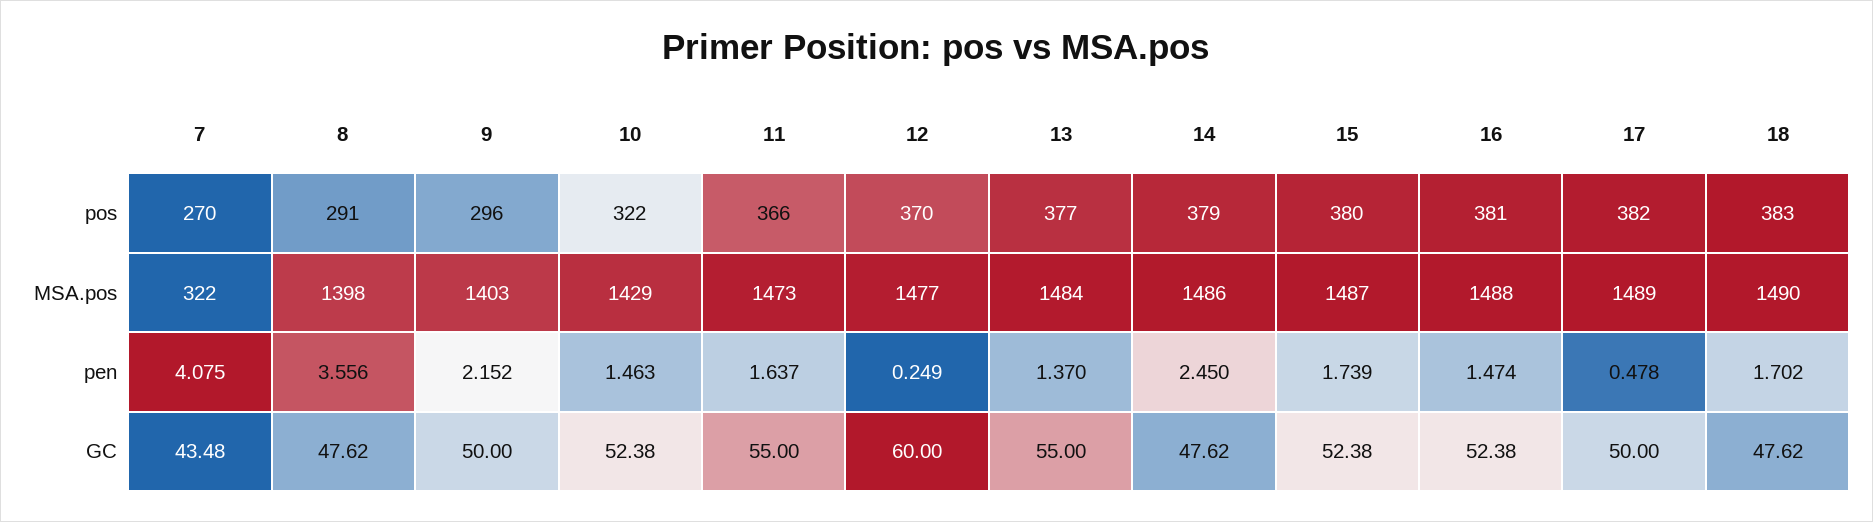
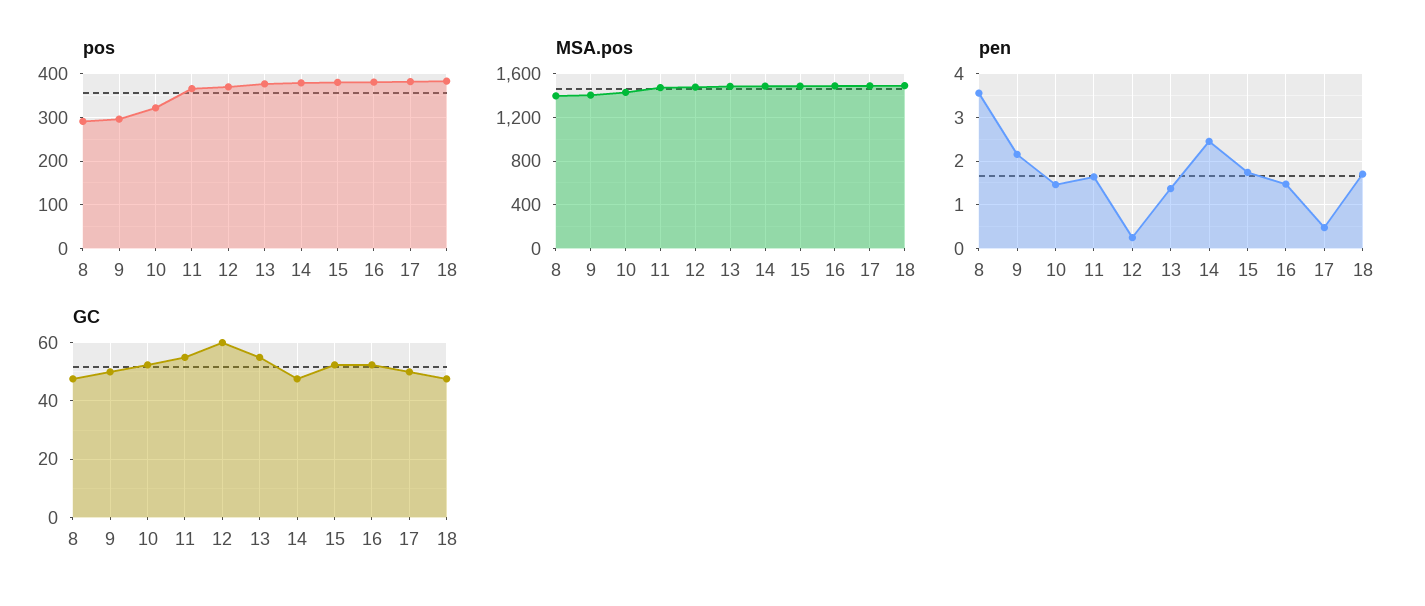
pos, 7: 270 -> none
MSA.pos, 7: 322 -> none
pen, 7: 4.075 -> none
GC, 7: 43.48 -> none

